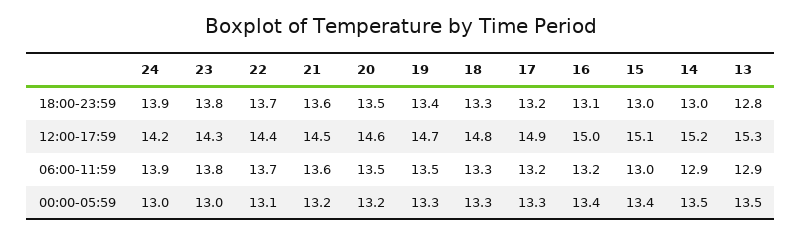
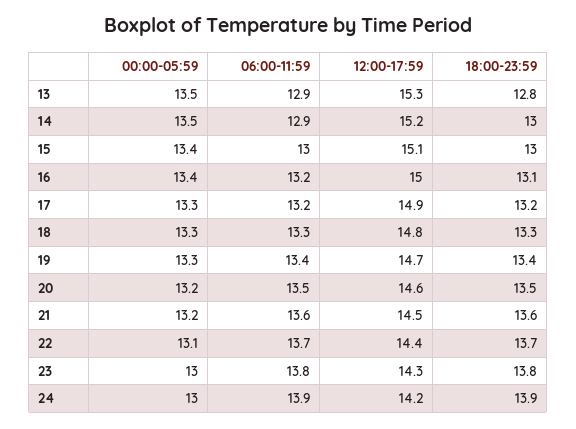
19, 06:00-11:59: 13.5 -> 13.4

